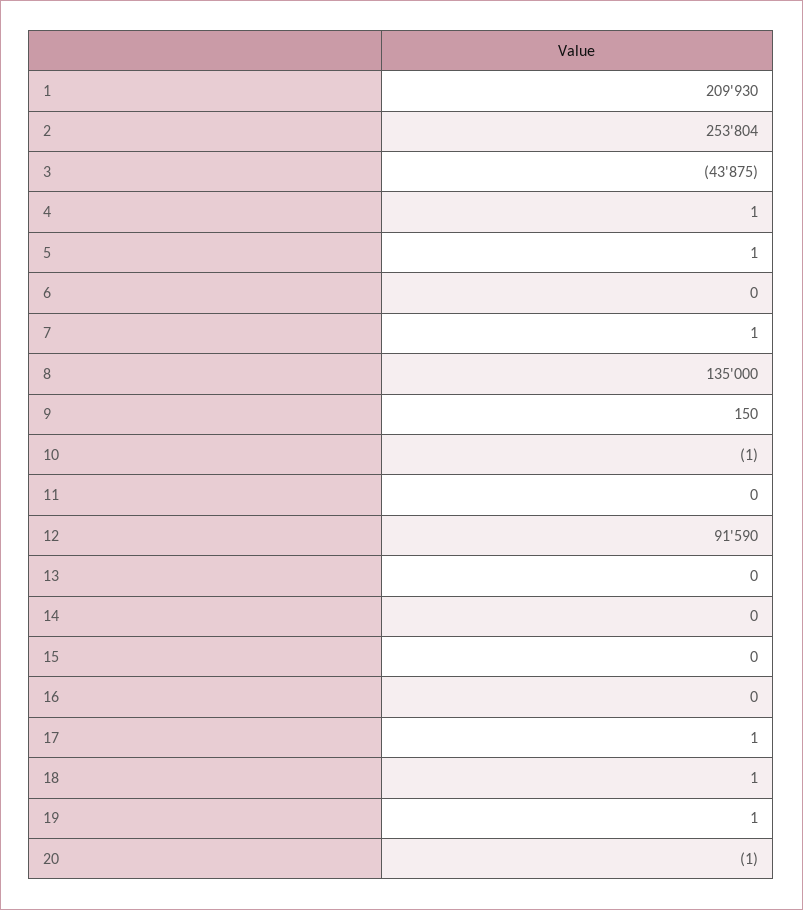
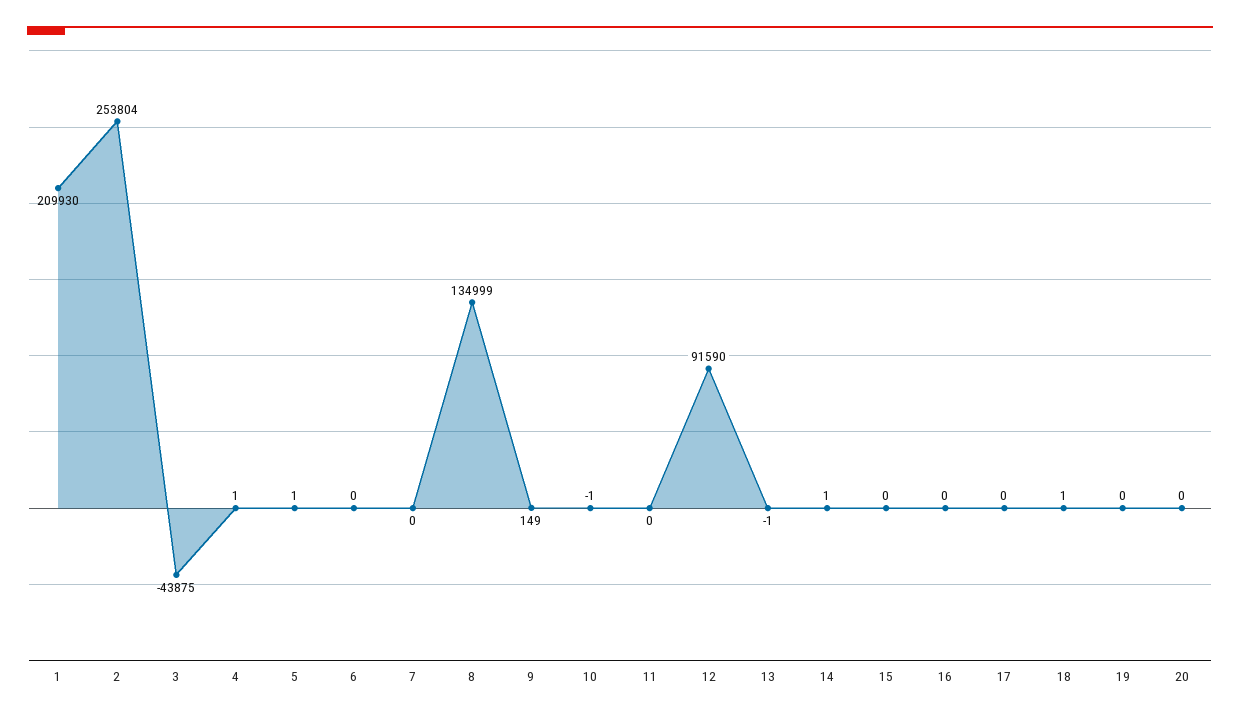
7: 1 -> 0
8: 135000 -> 134999
9: 150 -> 149
13: 0 -> -1
14: 0 -> 1
17: 1 -> 0
19: 1 -> 0
20: -1 -> 0

